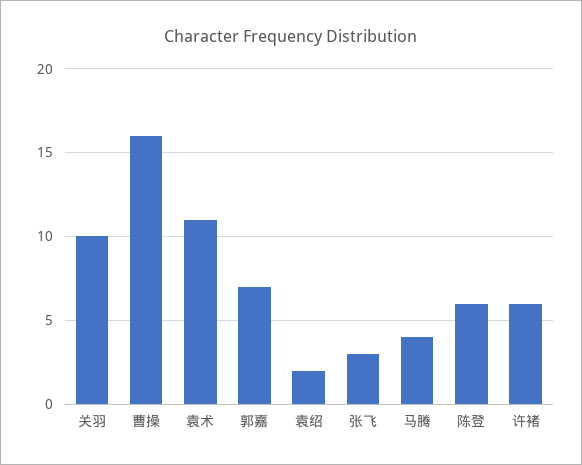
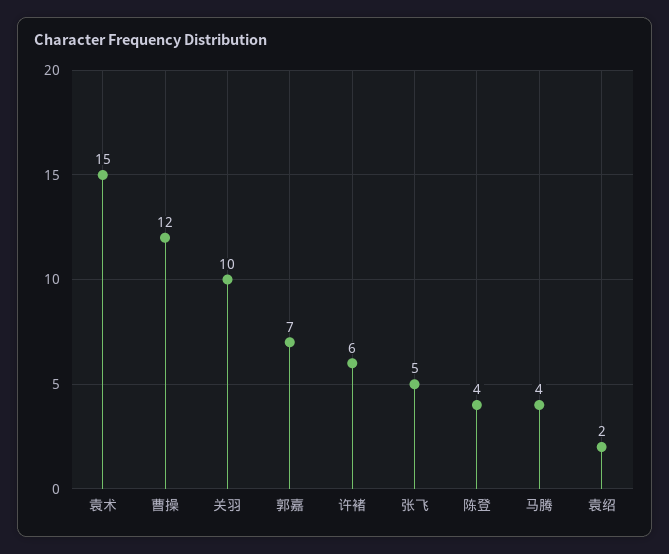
曹操: 16 -> 12
袁术: 11 -> 15
张飞: 3 -> 5
陈登: 6 -> 4

